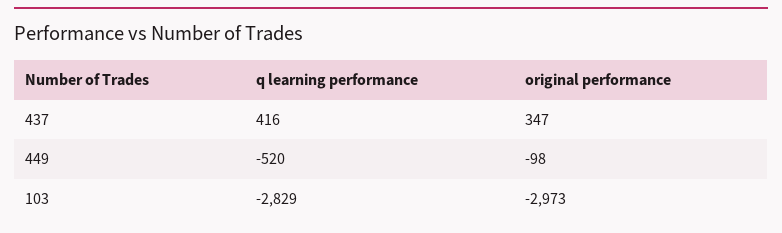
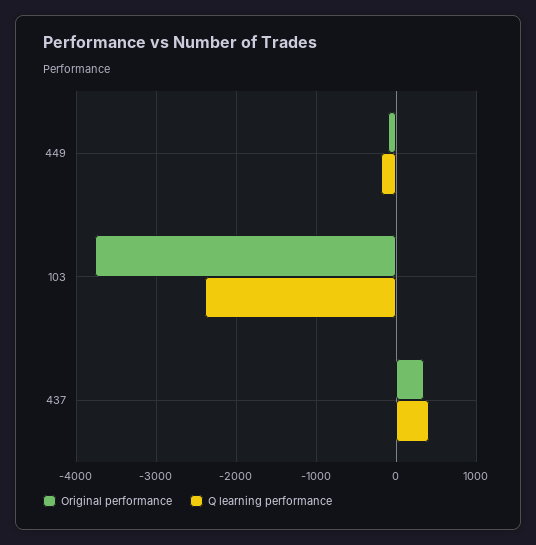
q learning performance, 449: -520 -> -200
q learning performance, 103: -2829 -> -2400
original performance, 103: -2973 -> -3800

